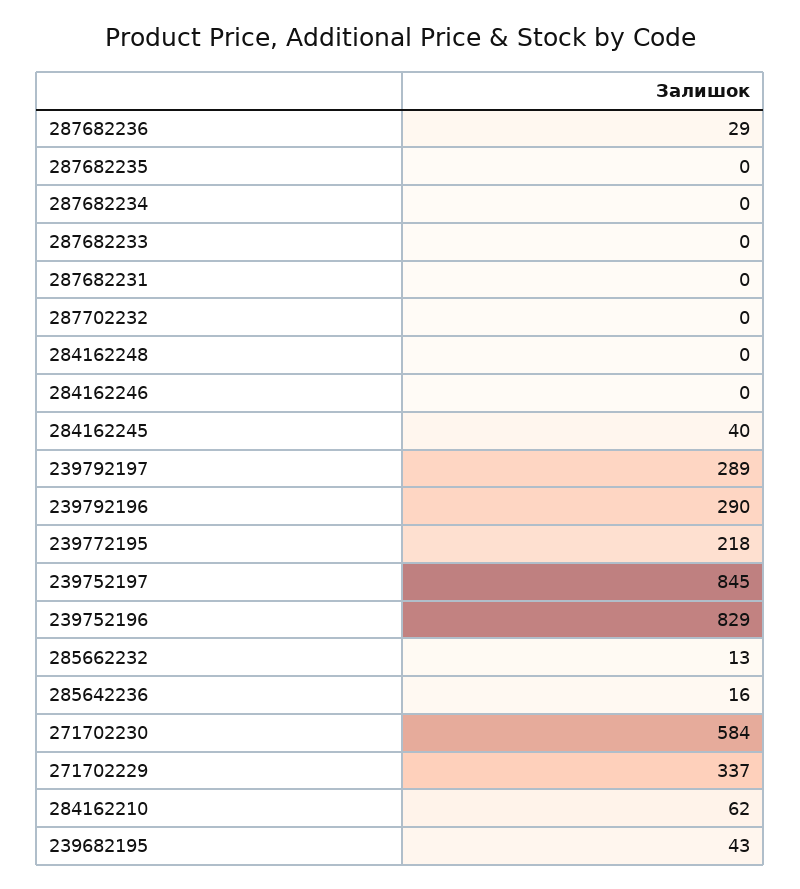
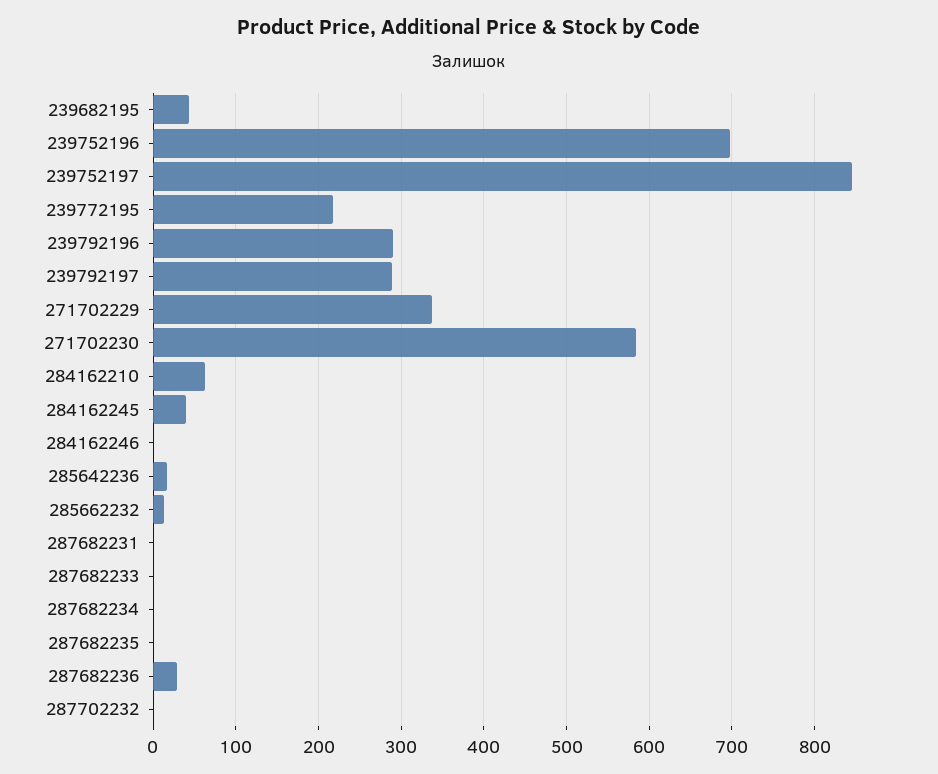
284162248: 0 -> none
239752196: 829 -> 700

